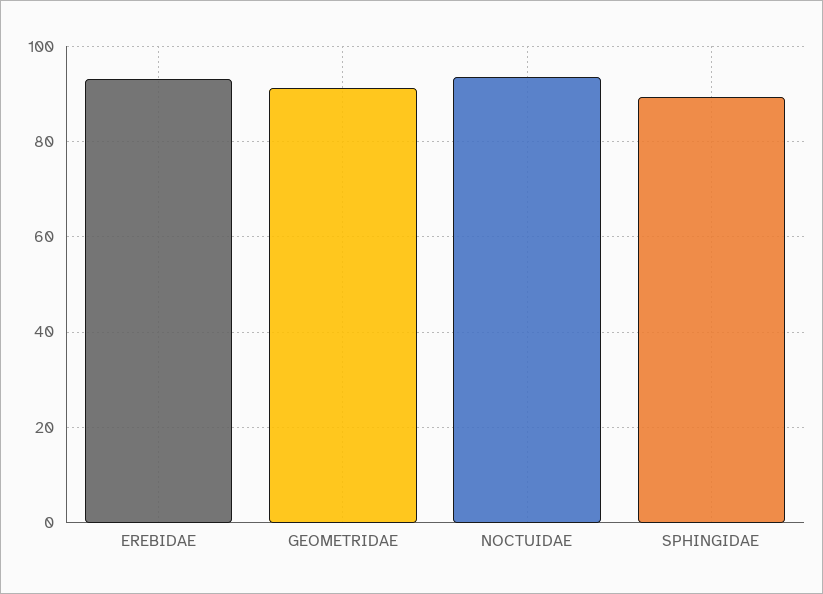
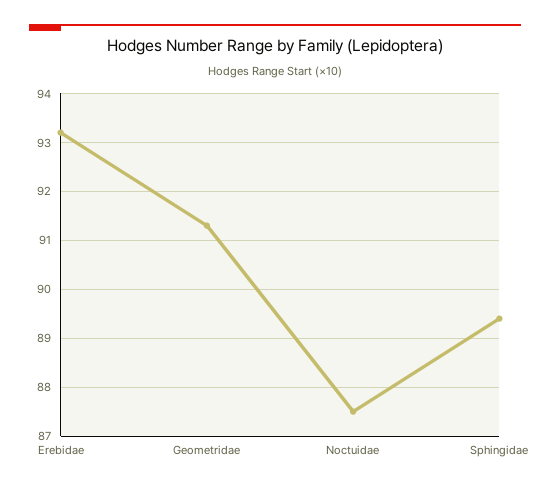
NOCTUIDAE: 94 -> 87.5

